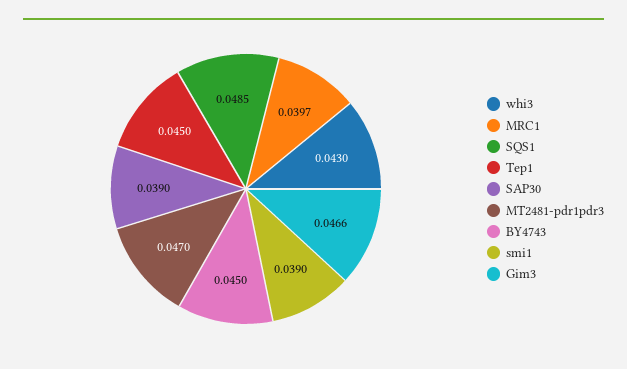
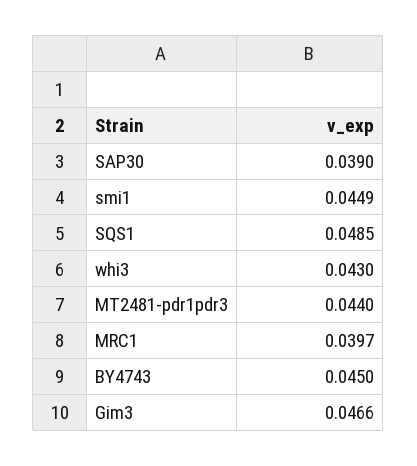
Tep1: 0.045 -> none
MT2481-pdr1pdr3: 0.047 -> 0.044
smi1: 0.039 -> 0.0449

